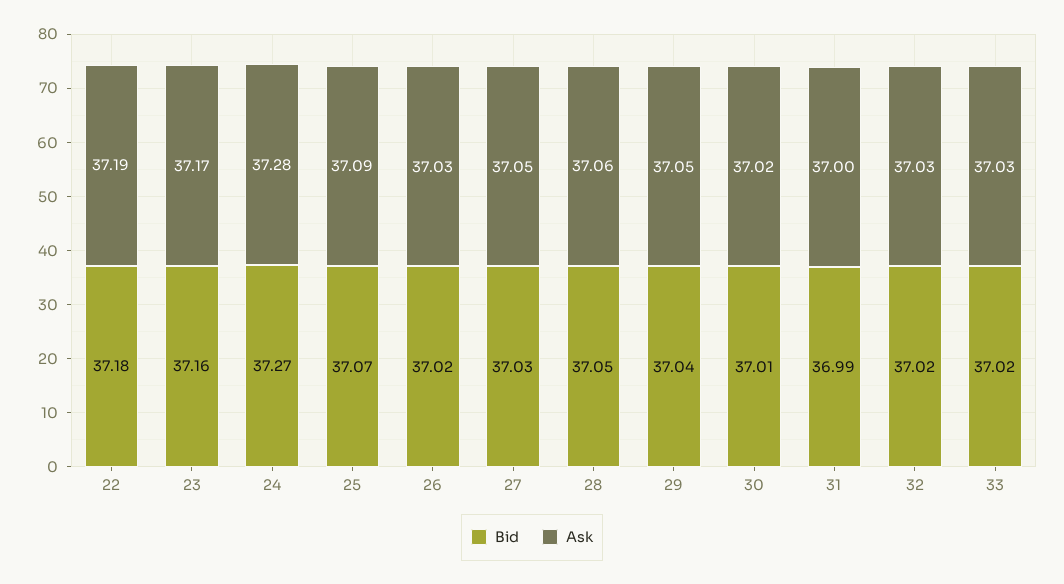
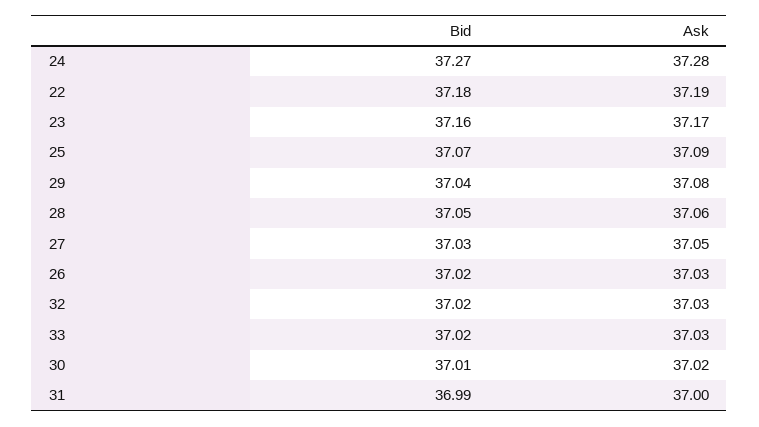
Ask, 29: 37.05 -> 37.08

